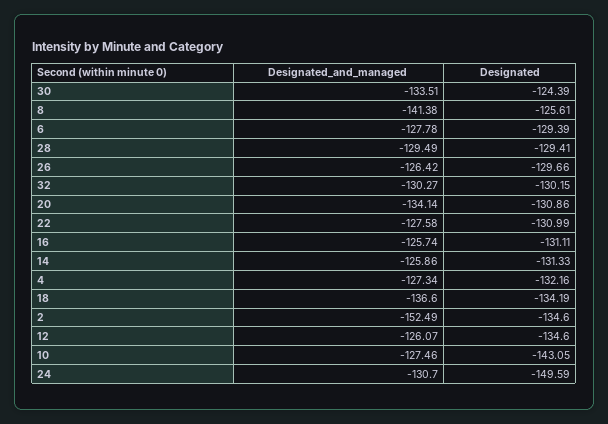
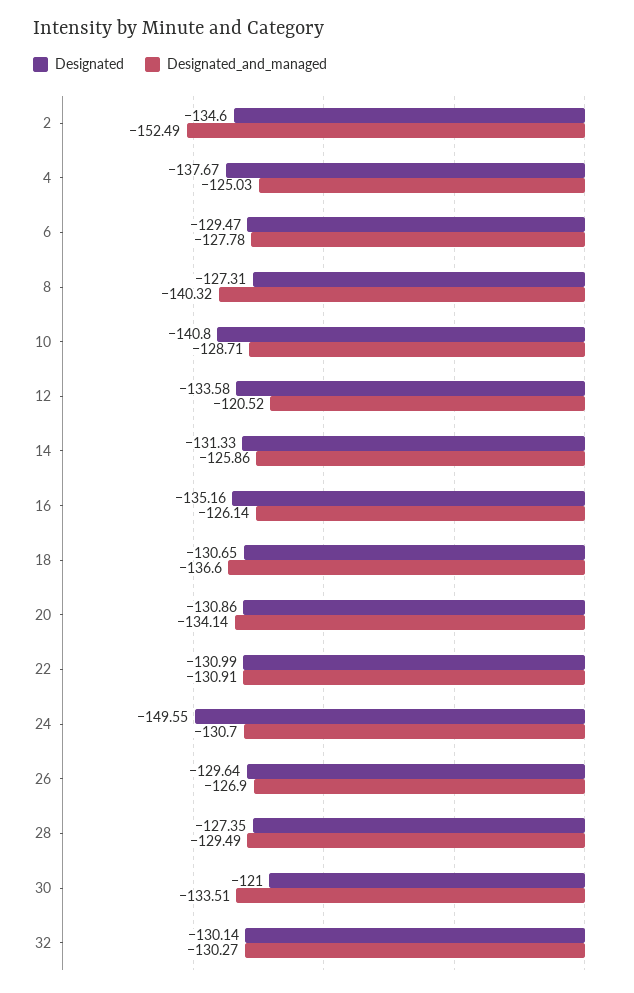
Designated, 30: -124.39 -> -121
Designated_and_managed, 8: -141.38 -> -140.32
Designated, 8: -125.61 -> -127.31
Designated, 6: -129.39 -> -129.47
Designated, 28: -129.41 -> -127.35
Designated_and_managed, 26: -126.42 -> -126.9
Designated, 26: -129.66 -> -129.64
Designated, 32: -130.15 -> -130.14
Designated_and_managed, 22: -127.58 -> -130.91
Designated_and_managed, 16: -125.74 -> -126.14
Designated, 16: -131.11 -> -135.16
Designated_and_managed, 4: -127.34 -> -125.03
Designated, 4: -132.16 -> -137.67
Designated, 18: -134.19 -> -130.65
Designated_and_managed, 12: -126.07 -> -120.52
Designated, 12: -134.6 -> -133.58
Designated_and_managed, 10: -127.46 -> -128.71
Designated, 10: -143.05 -> -140.8
Designated, 24: -149.59 -> -149.55

